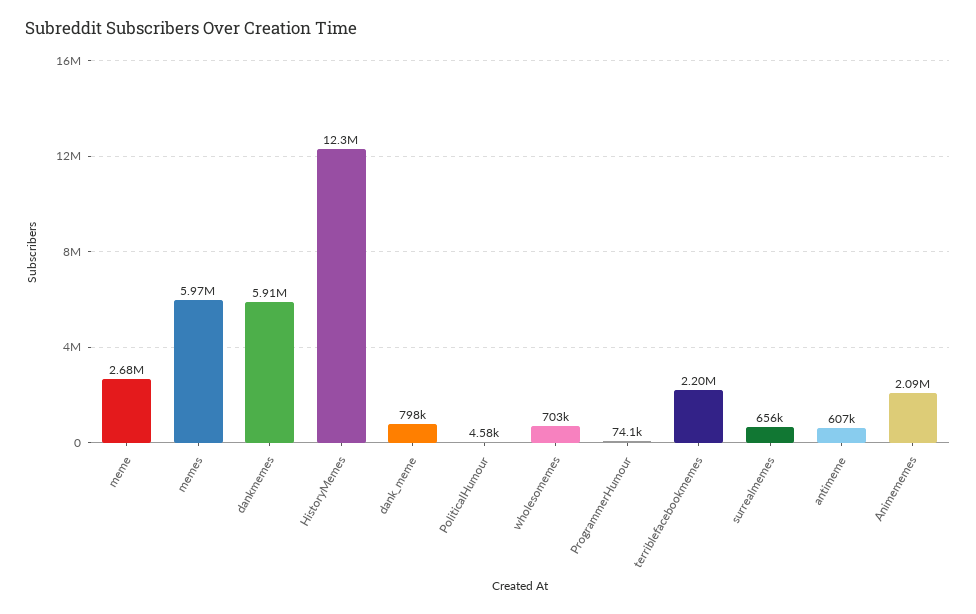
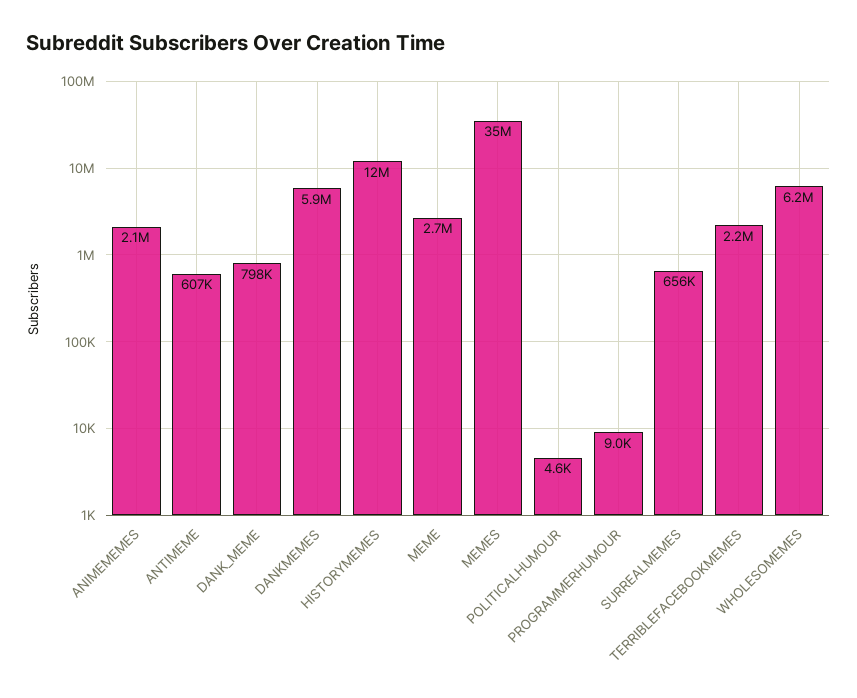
memes: 5970000 -> 35000000
wholesomemes: 703000 -> 6200000
ProgrammerHumour: 74100 -> 9000

